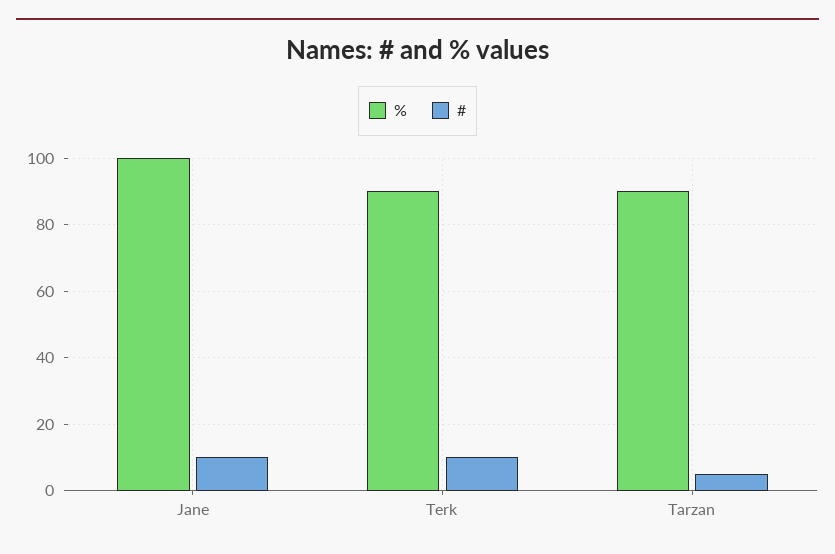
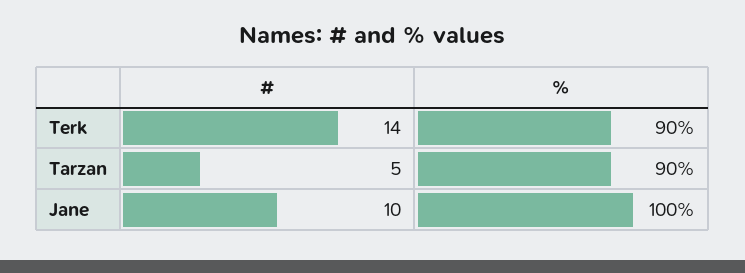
#, Terk: 10 -> 14

